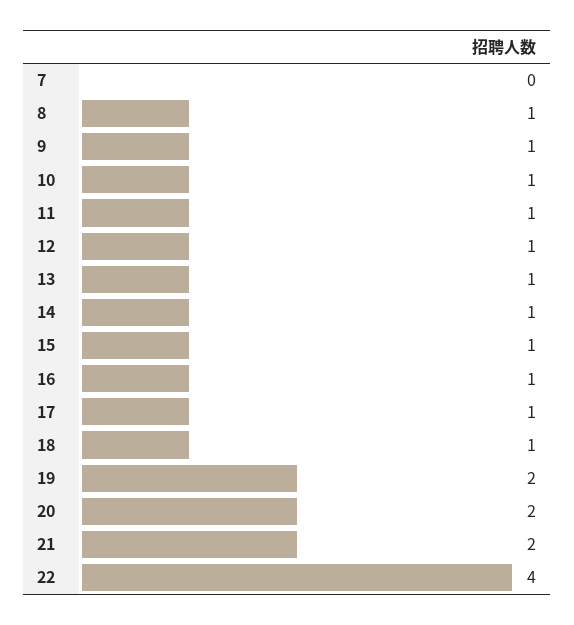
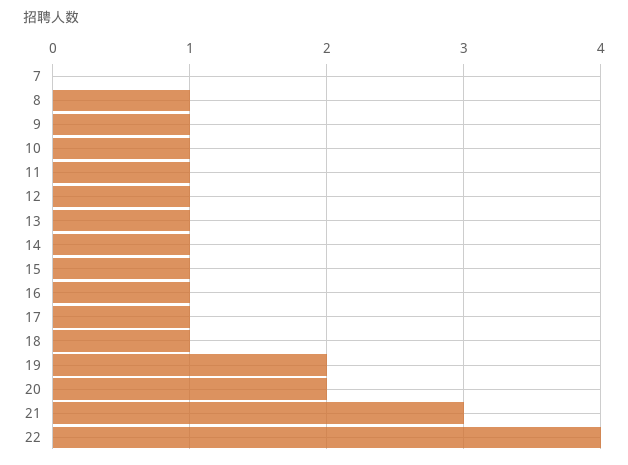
21: 2 -> 3

